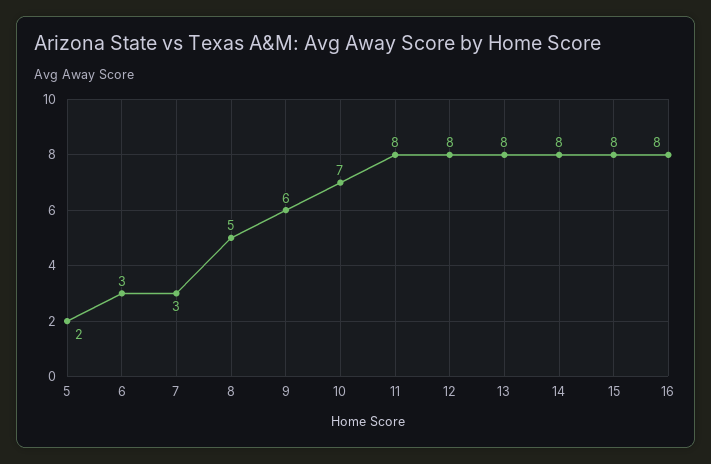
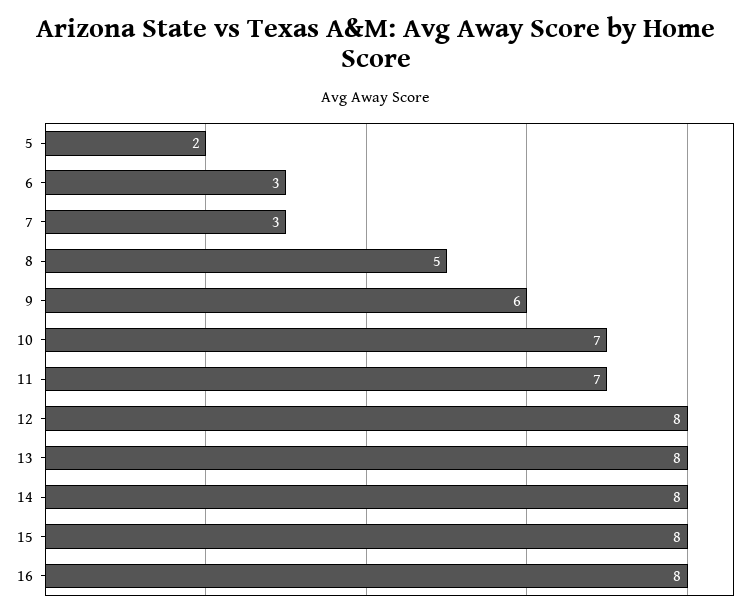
11: 8 -> 7

